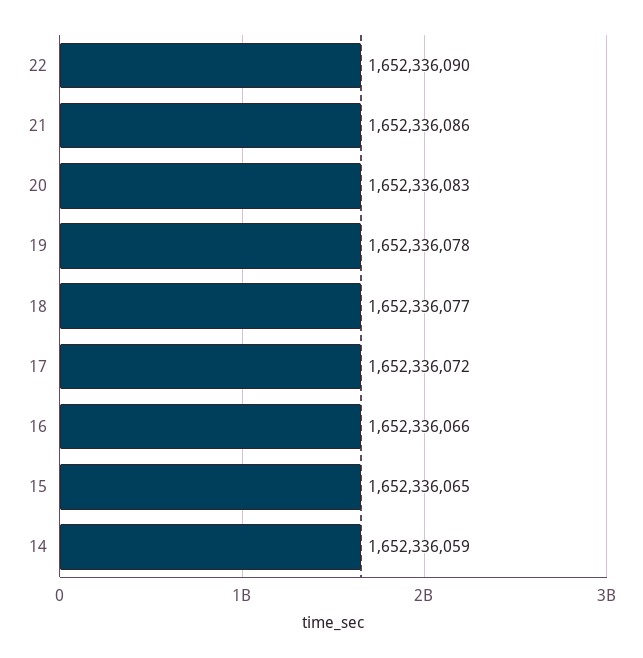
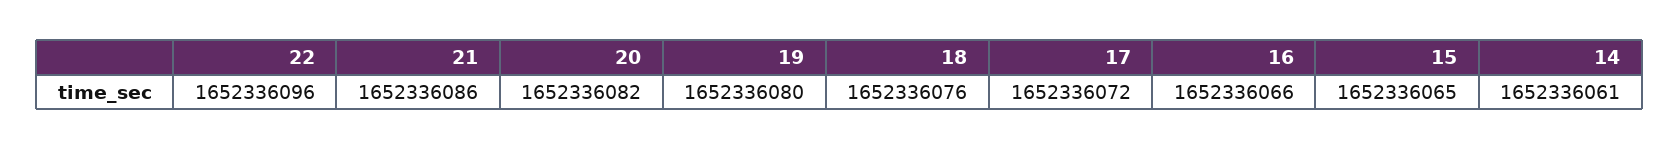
22: 1652336090 -> 1652336096
20: 1652336083 -> 1652336082
19: 1652336078 -> 1652336080
18: 1652336077 -> 1652336076
14: 1652336059 -> 1652336061

